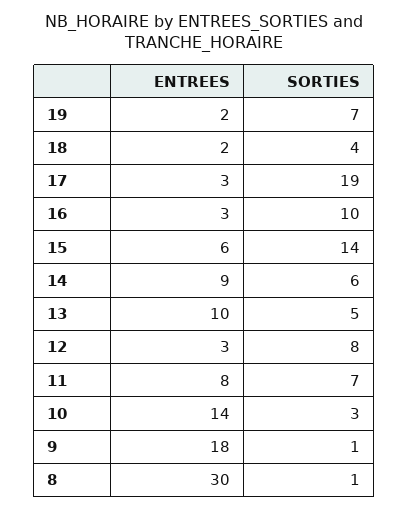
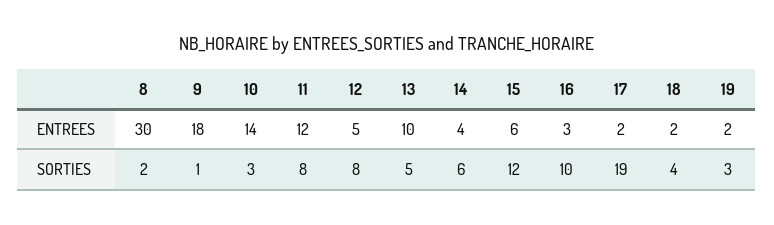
SORTIES, 19: 7 -> 3
ENTREES, 17: 3 -> 2
SORTIES, 15: 14 -> 12
ENTREES, 14: 9 -> 4
ENTREES, 12: 3 -> 5
ENTREES, 11: 8 -> 12
SORTIES, 11: 7 -> 8
SORTIES, 8: 1 -> 2

